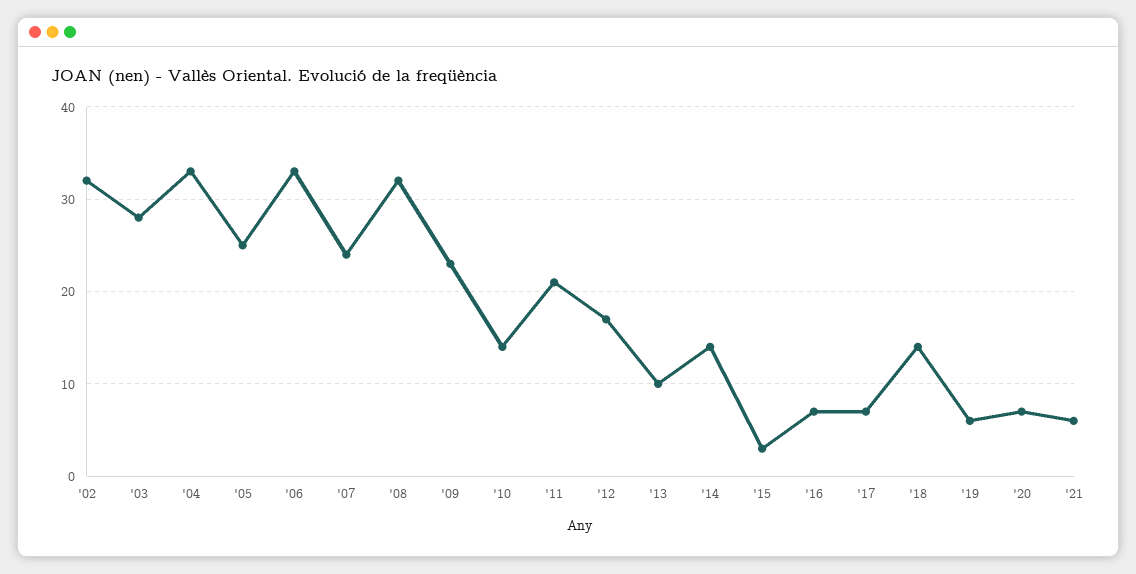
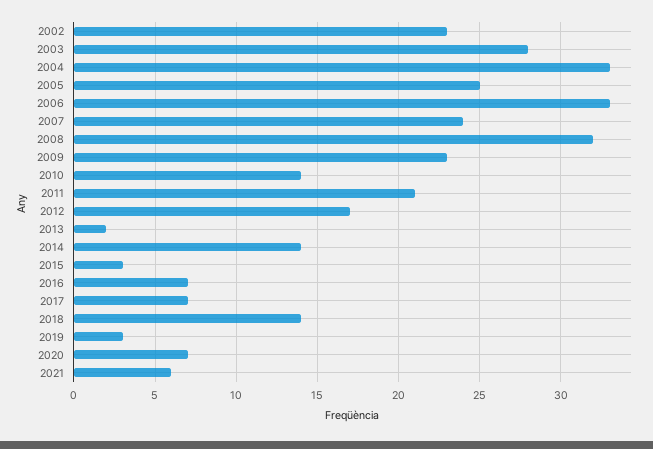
'02: 32 -> 23
'13: 10 -> 2
'19: 6 -> 3

